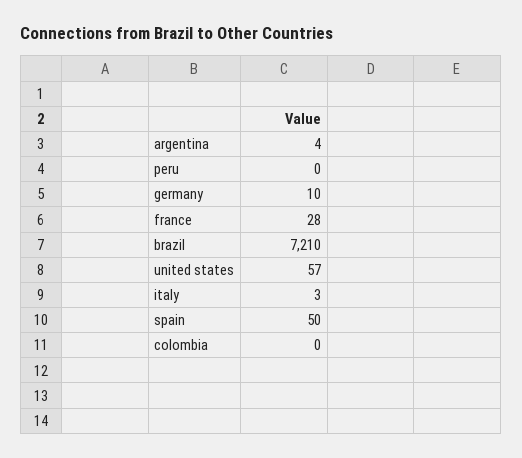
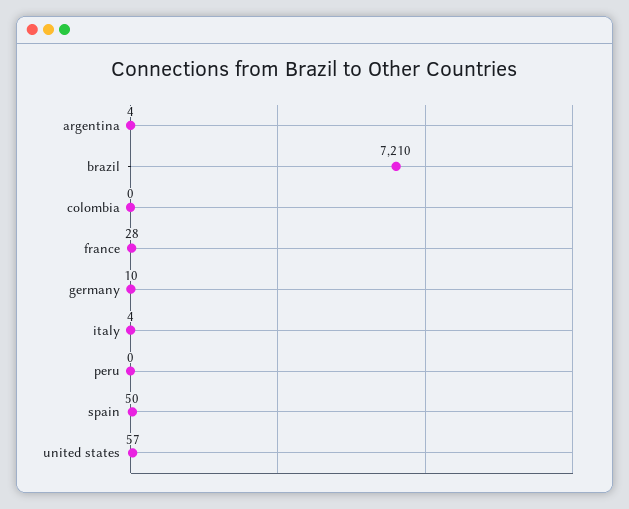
italy: 3 -> 4

